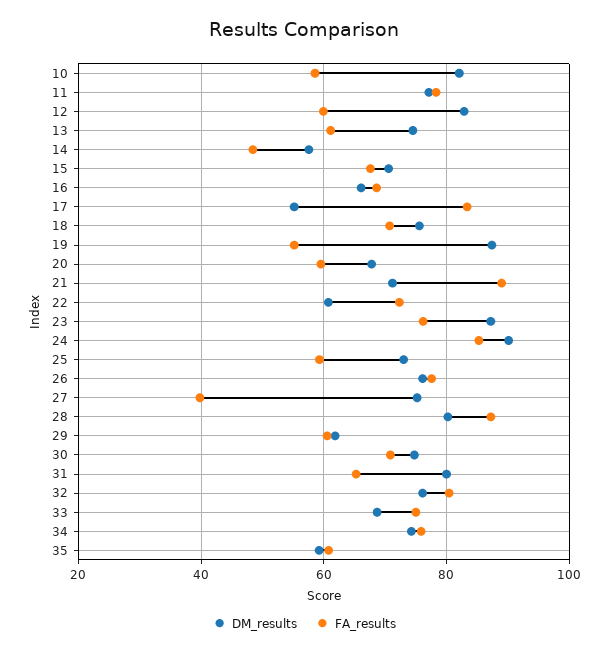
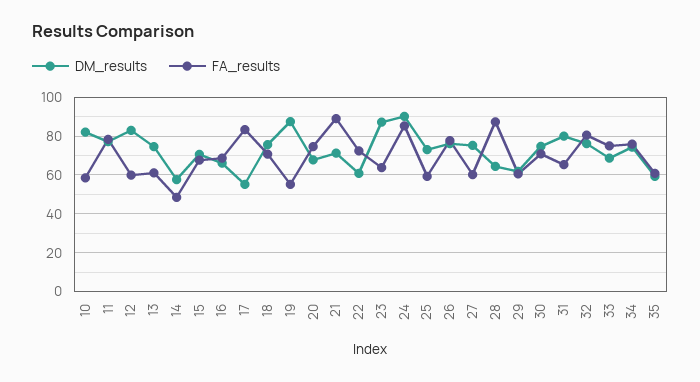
FA_results, 20: 60 -> 75
FA_results, 23: 76 -> 65
FA_results, 27: 40 -> 60
DM_results, 28: 80 -> 65

